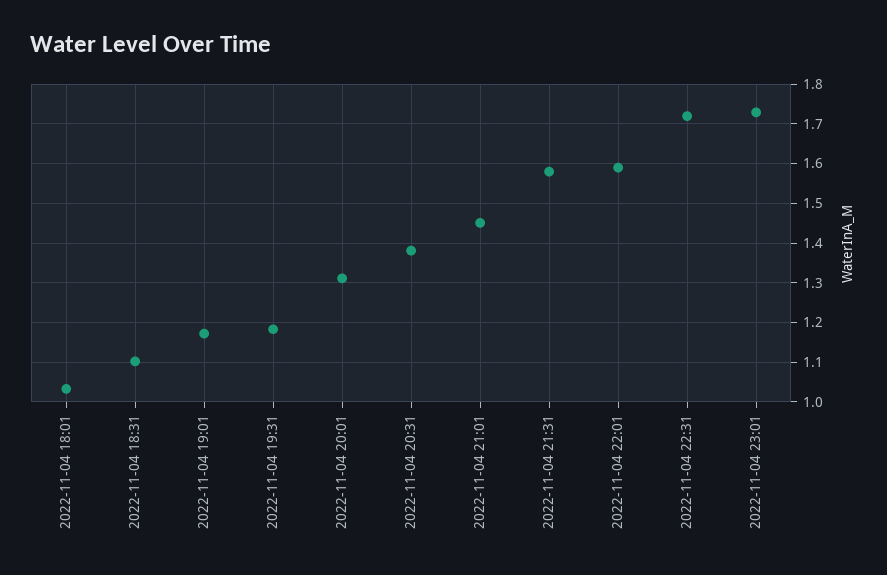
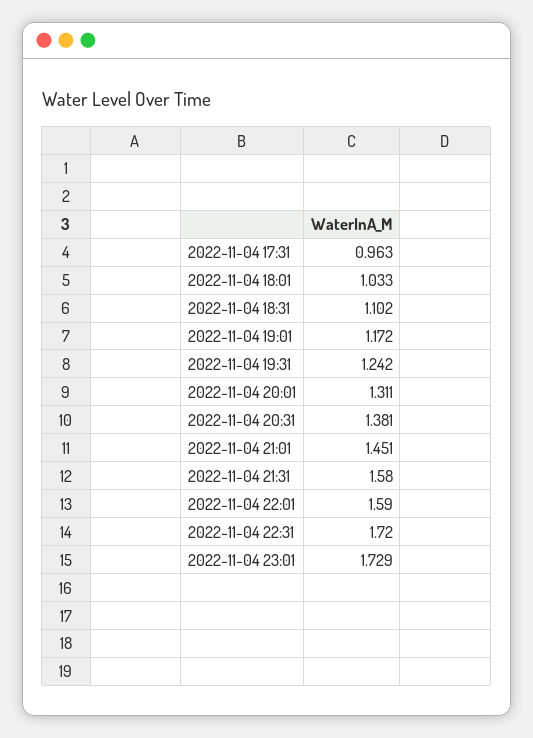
2022-11-04 19:31: 1.18 -> 1.242
2022-11-04 17:31: none -> 0.963

